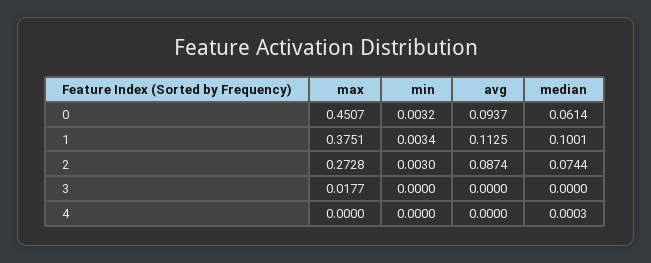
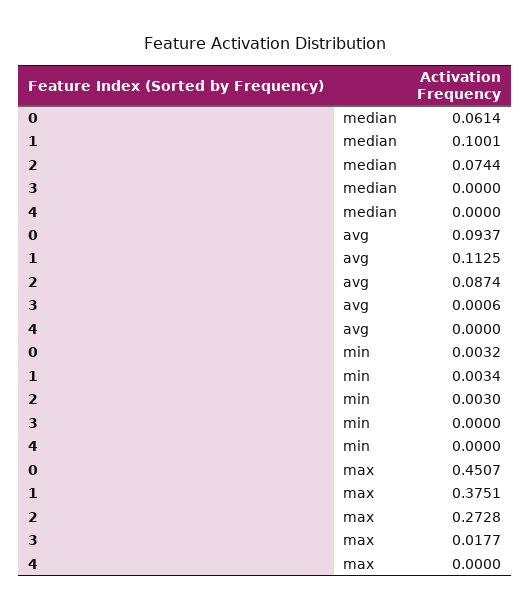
avg, 3: 0 -> 0.0006
median, 4: 0.0003 -> 0

